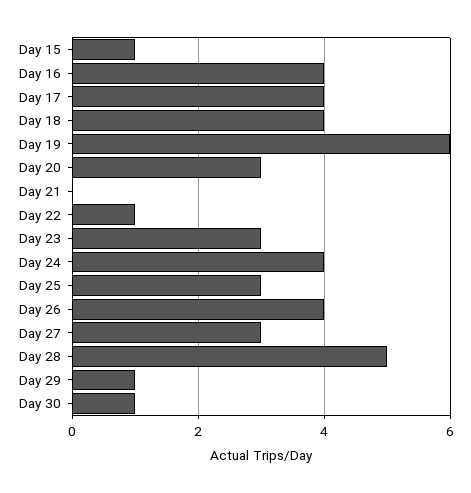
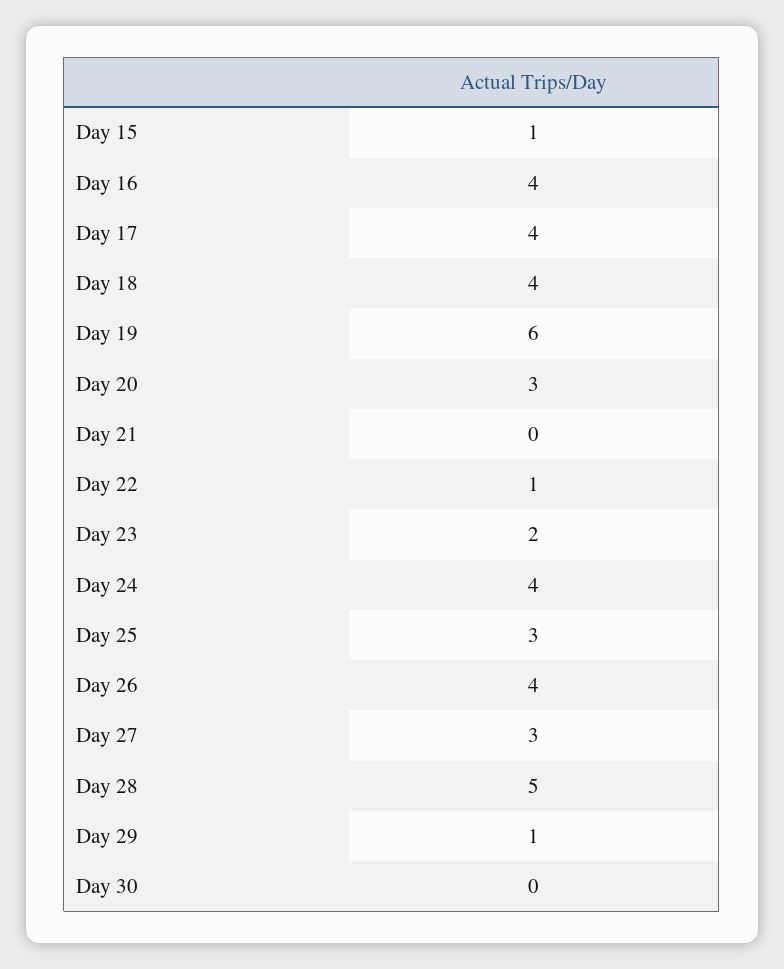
Day 23: 3 -> 2
Day 30: 1 -> 0

